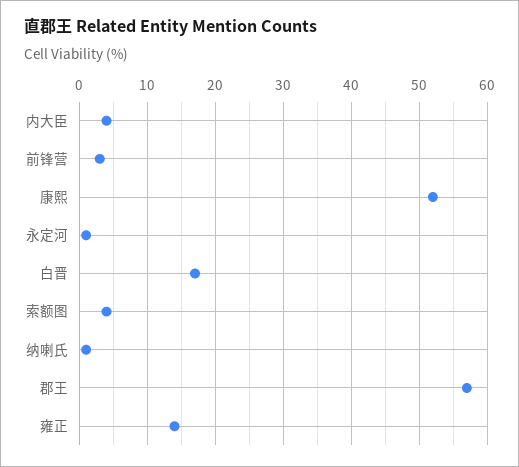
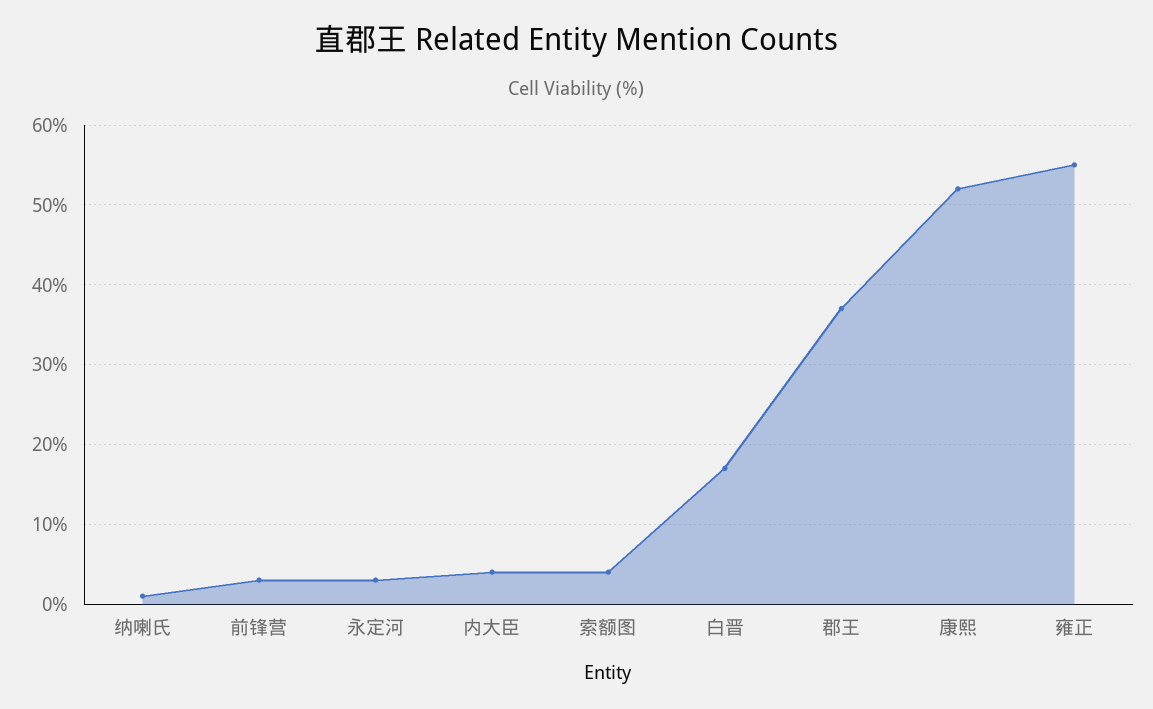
永定河: 1 -> 3
郡王: 57 -> 37
雍正: 14 -> 55

